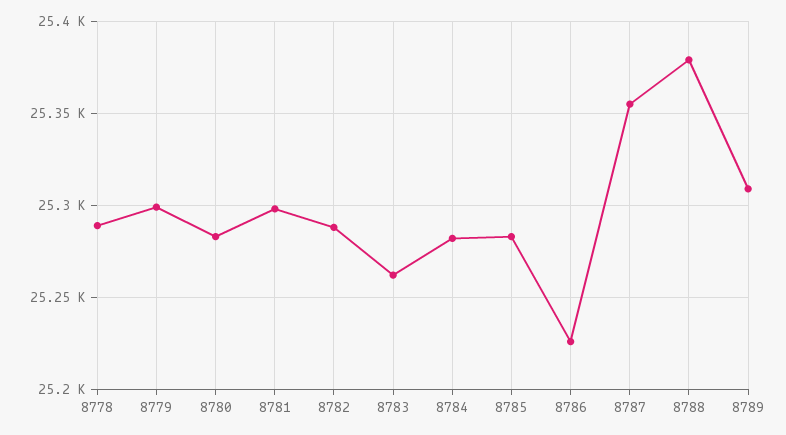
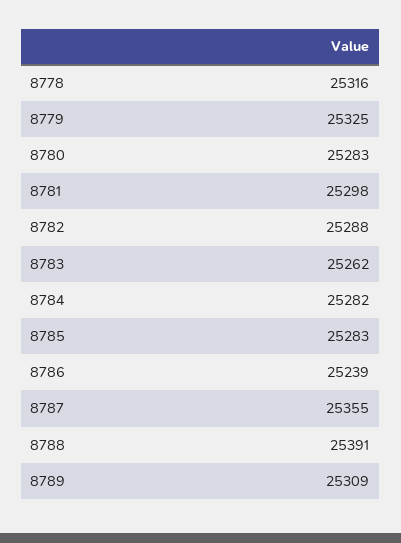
8778: 25290 -> 25316
8779: 25300 -> 25325
8786: 25225 -> 25239
8788: 25380 -> 25391

